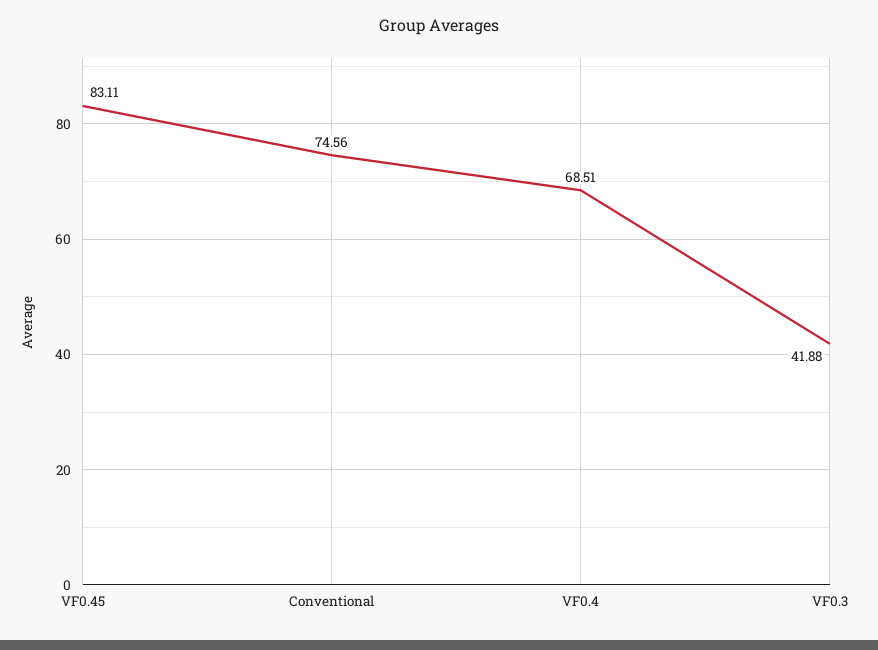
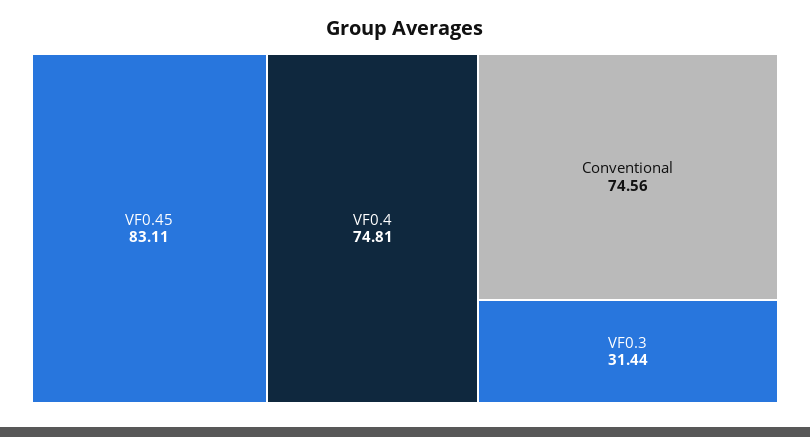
VF0.4: 68.51 -> 74.81
VF0.3: 41.88 -> 31.44

